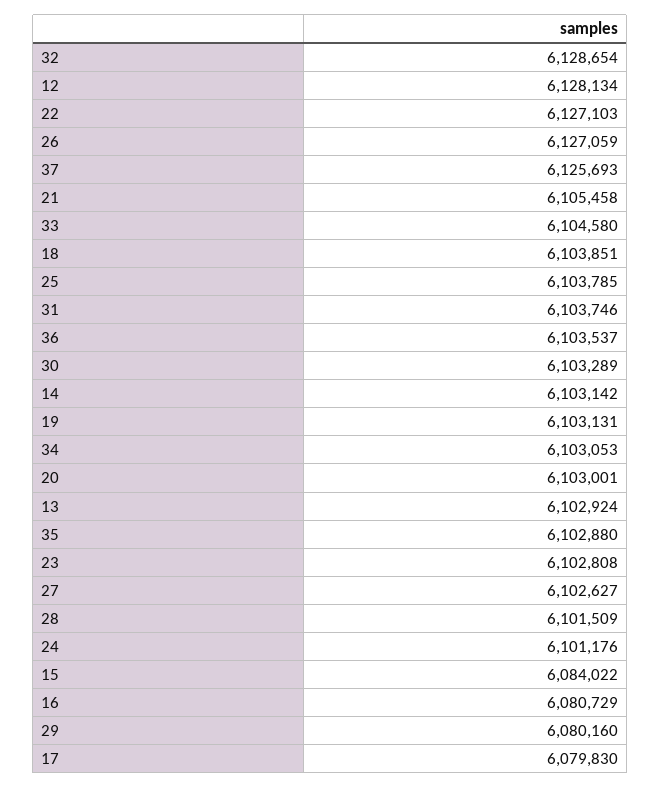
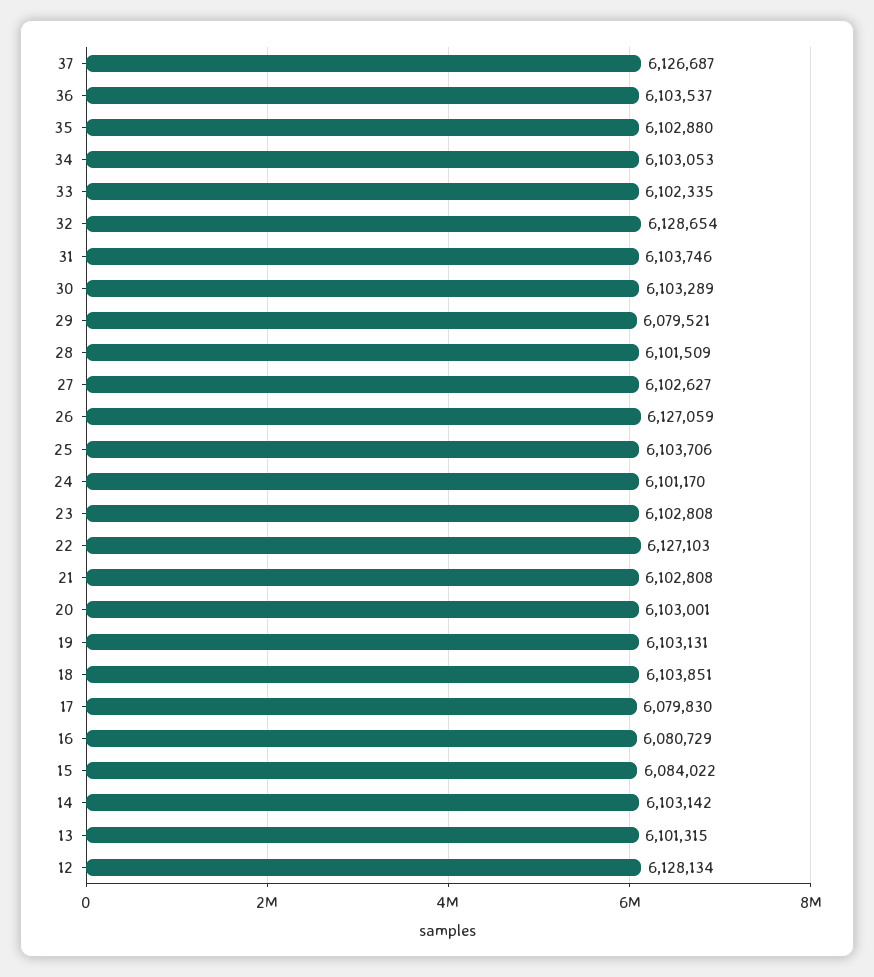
37: 6125693 -> 6126687
21: 6105458 -> 6102808
33: 6104580 -> 6102335
25: 6103785 -> 6103706
13: 6102924 -> 6101315
24: 6101176 -> 6101170
29: 6080160 -> 6079521

